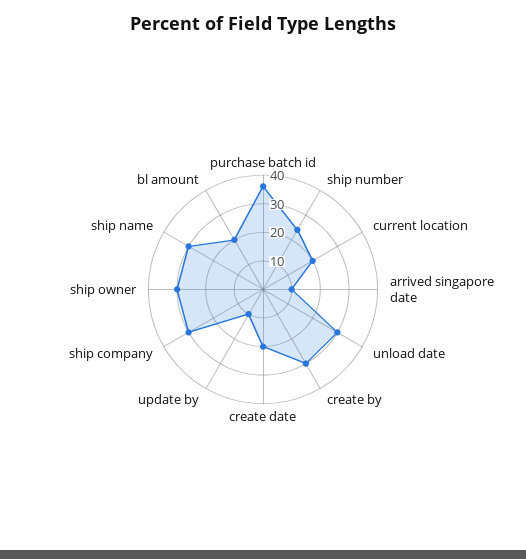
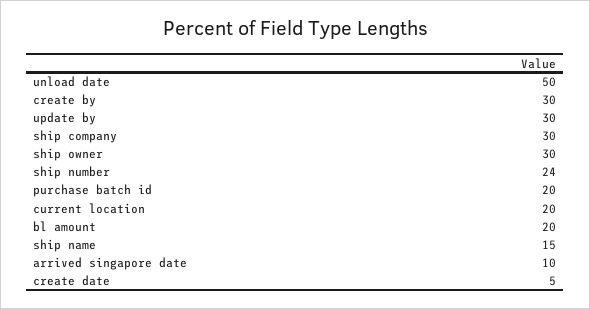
purchase batch id: 35 -> 20
unload date: 30 -> 50
create date: 20 -> 5
update by: 10 -> 30
ship name: 30 -> 15

